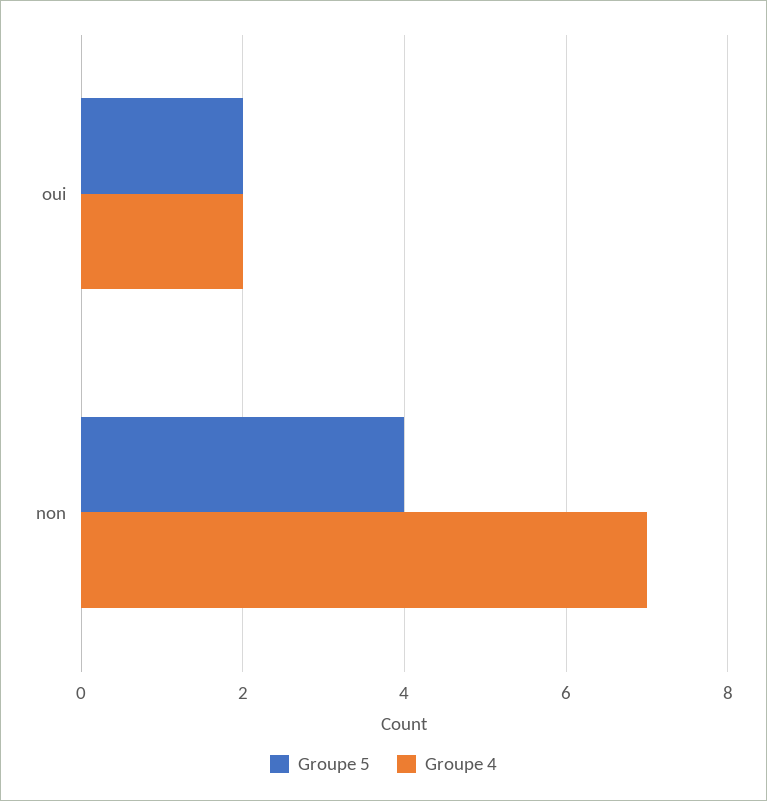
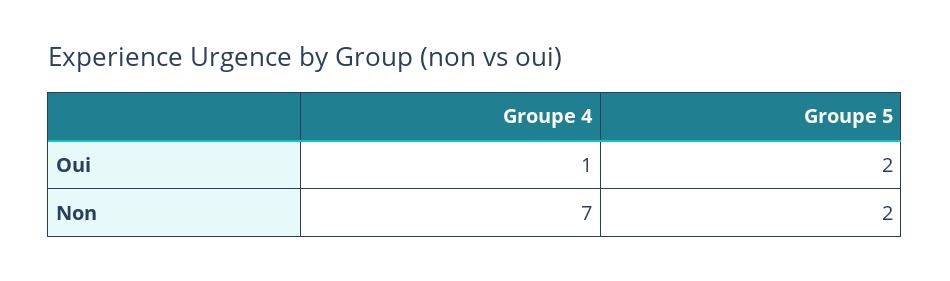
Groupe 4, oui: 2 -> 1
Groupe 5, non: 4 -> 2

